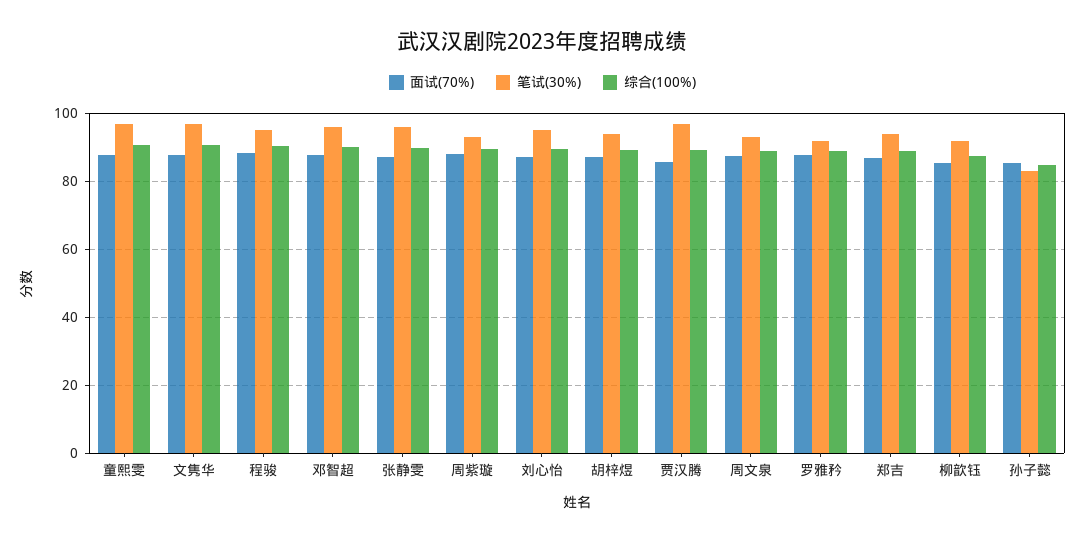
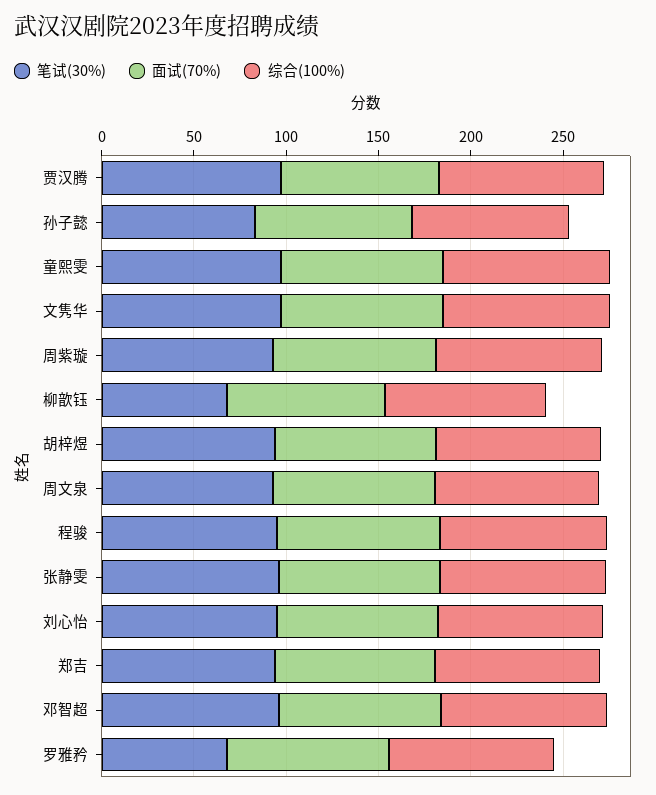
笔试(30%), 罗雅矜: 92 -> 70
笔试(30%), 柳歆钰: 92 -> 70

